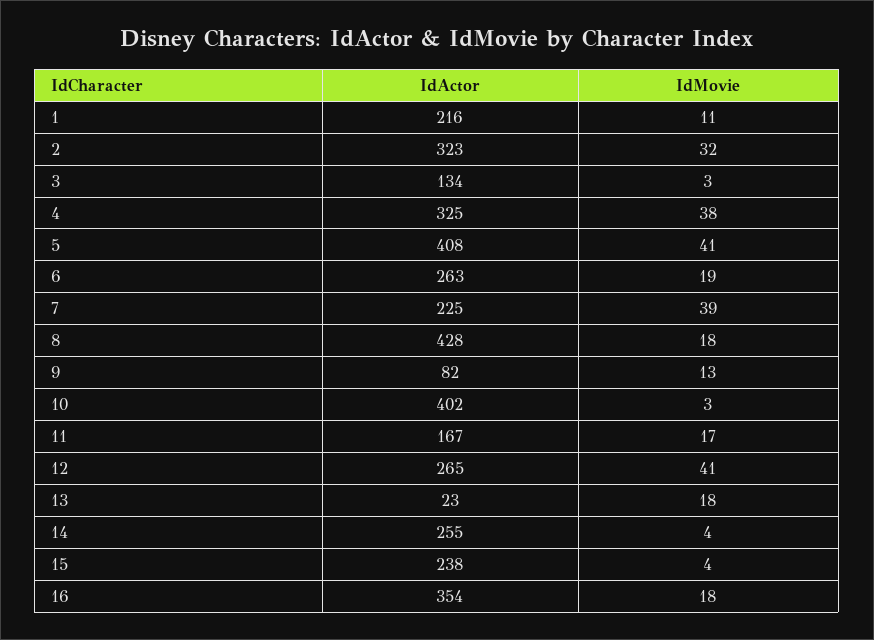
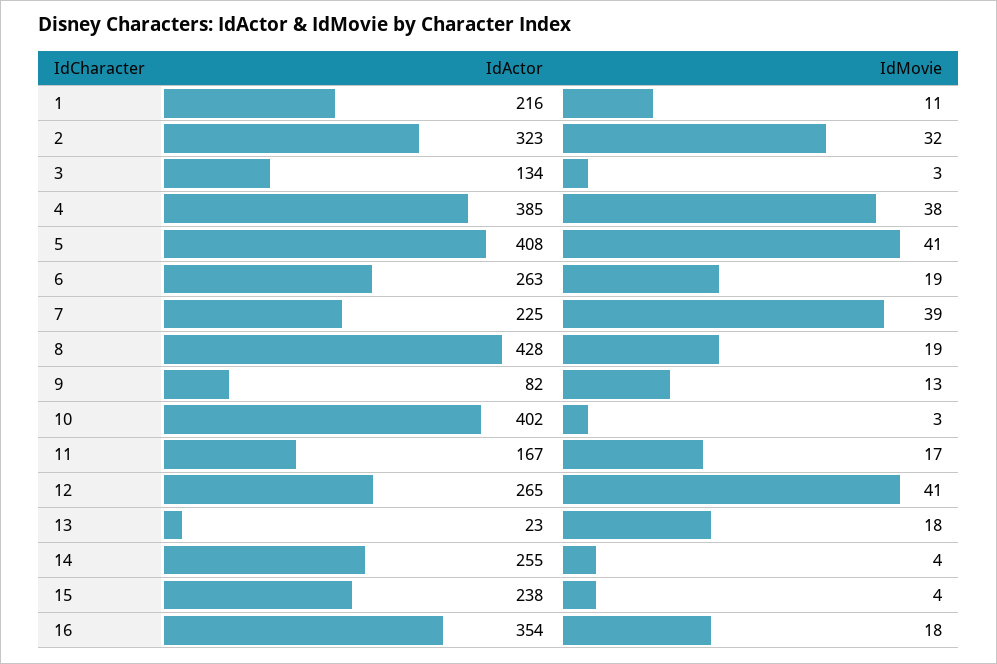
IdActor, 4: 325 -> 385
IdMovie, 8: 18 -> 19

